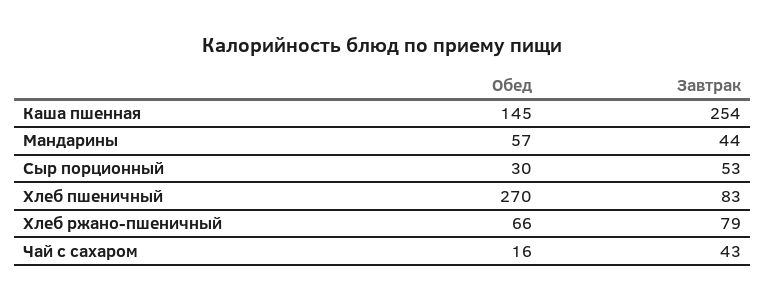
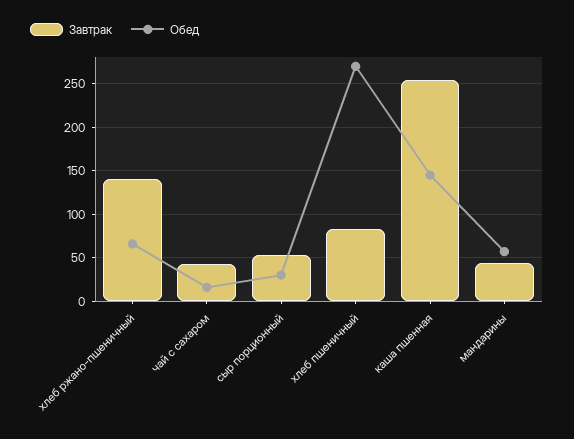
Завтрак, Хлеб ржано-пшеничный: 79 -> 140

